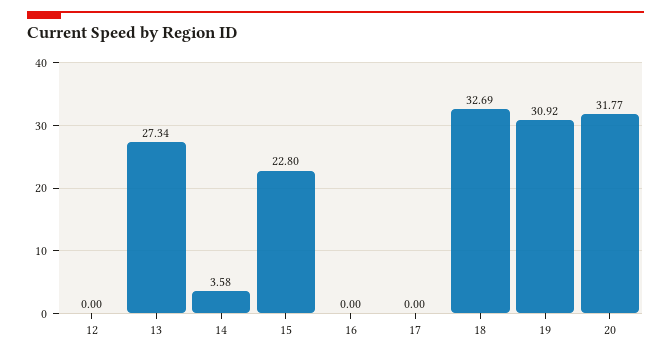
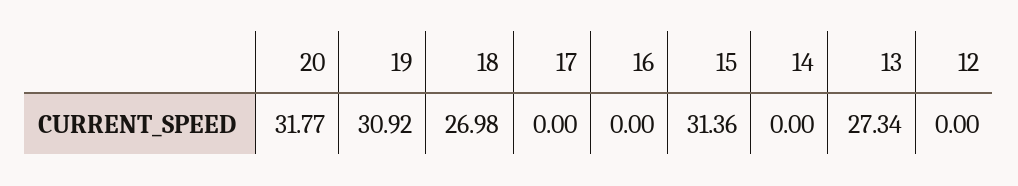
14: 3.58 -> 0
15: 22.8 -> 31.36
18: 32.69 -> 26.98

